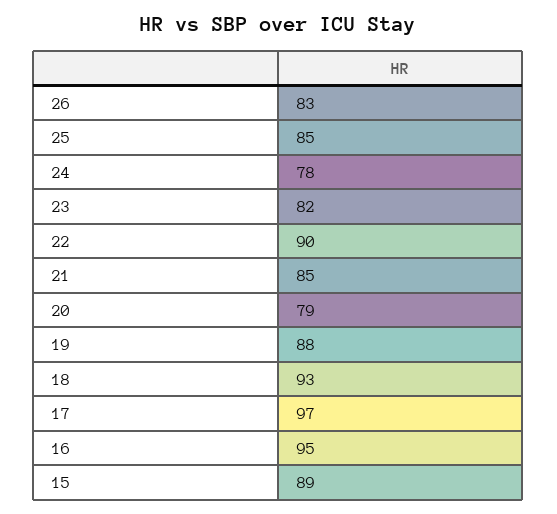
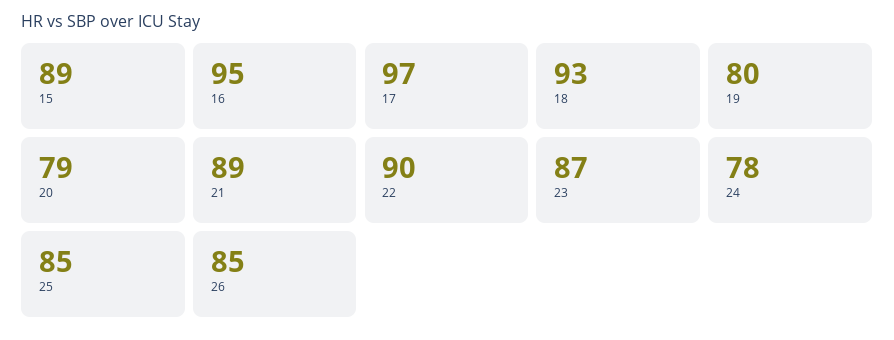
26: 83 -> 85
23: 82 -> 87
21: 85 -> 89
19: 88 -> 80

